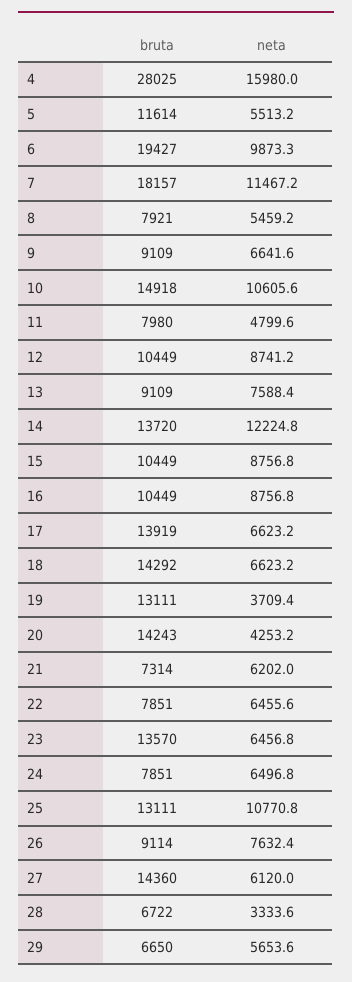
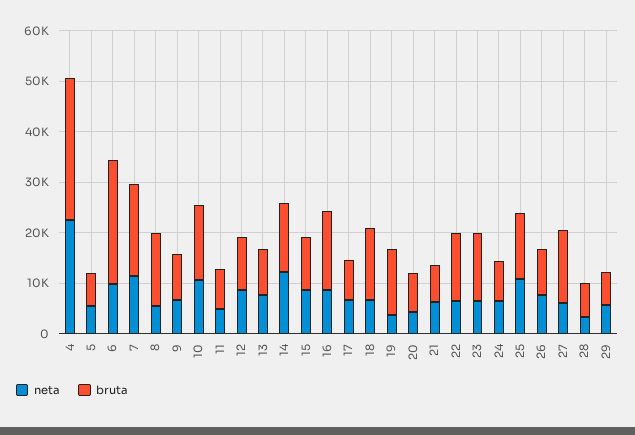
neta, 4: 15980 -> 22000
bruta, 5: 11614 -> 6000
bruta, 6: 19427 -> 24000
bruta, 8: 7921 -> 14000
bruta, 16: 10449 -> 16000
bruta, 17: 13919 -> 8000
bruta, 20: 14243 -> 8000
bruta, 22: 7851 -> 14000

